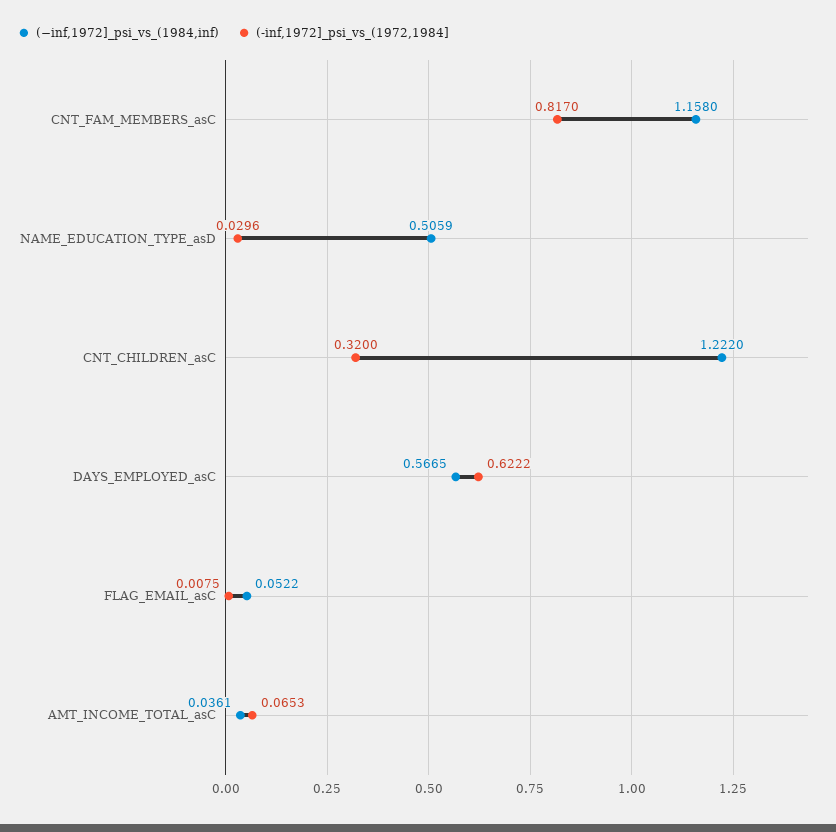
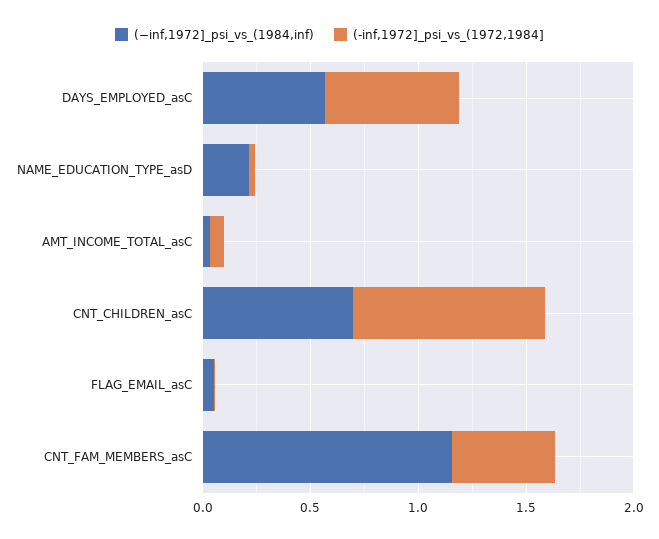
(-inf,1972]_psi_vs_(1972,1984], CNT_FAM_MEMBERS_asC: 0.817 -> 0.5
(−inf,1972]_psi_vs_(1984,inf), NAME_EDUCATION_TYPE_asD: 0.5059 -> 0.2
(−inf,1972]_psi_vs_(1984,inf), CNT_CHILDREN_asC: 1.222 -> 0.7
(-inf,1972]_psi_vs_(1972,1984], CNT_CHILDREN_asC: 0.32 -> 0.9

